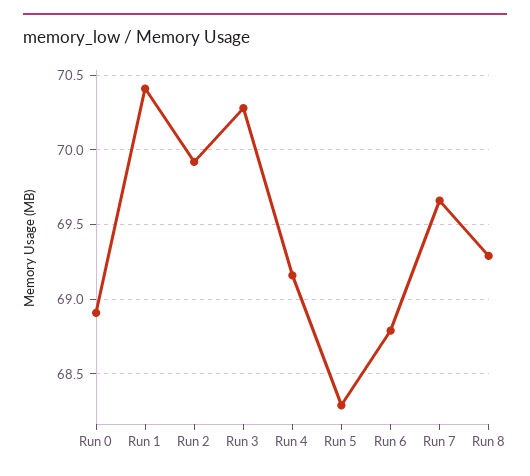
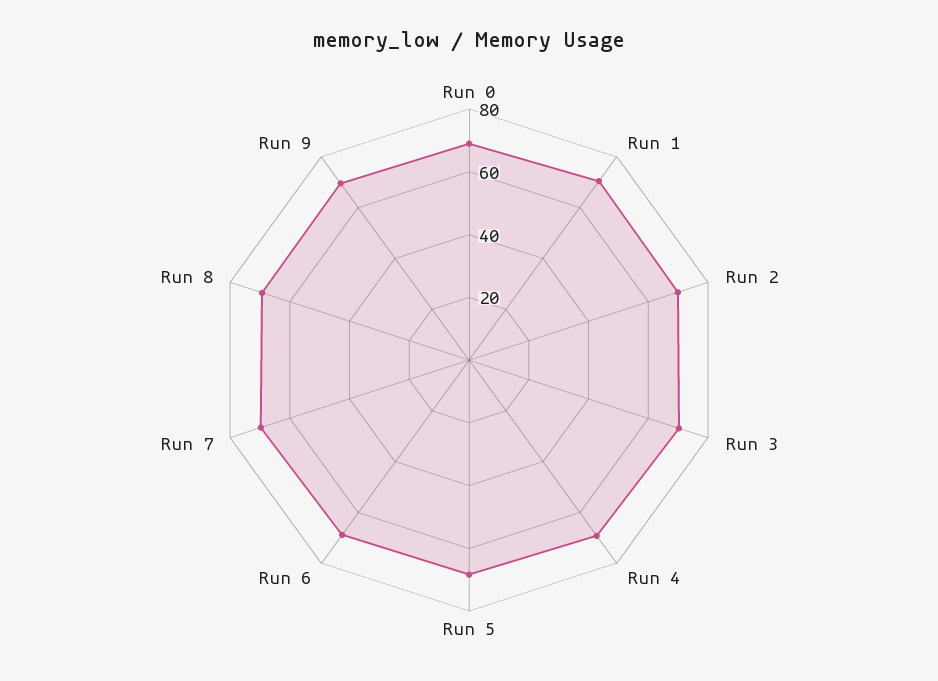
Run 9: none -> 70

